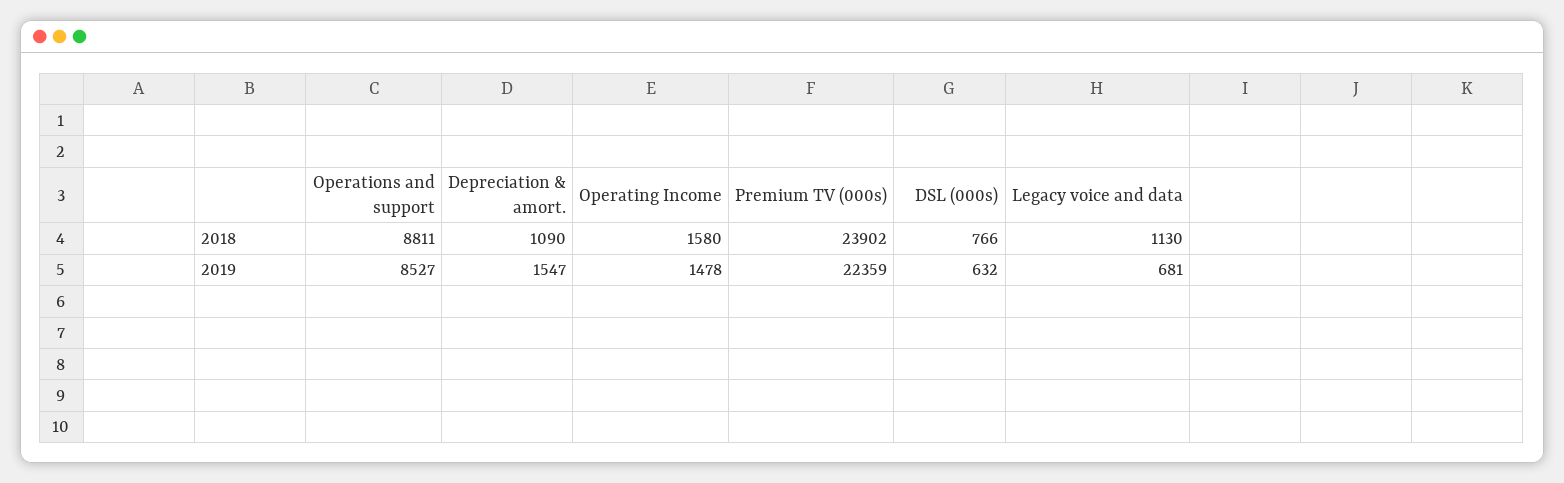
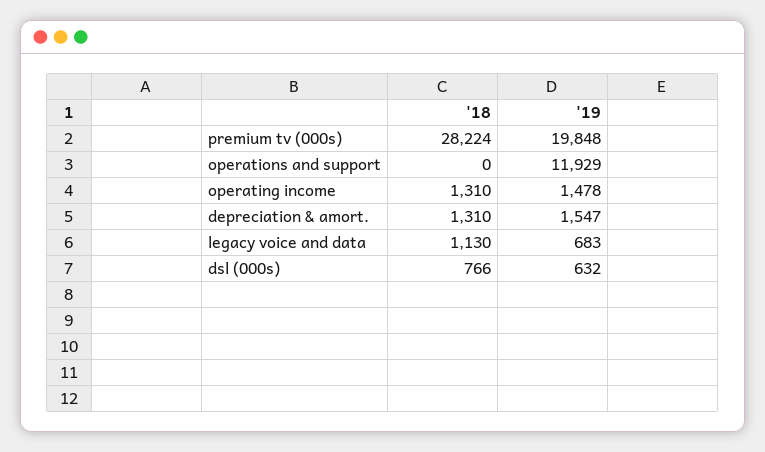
Operations and support, 2018: 8811 -> 0
Depreciation & amort., 2018: 1090 -> 1310
Operating Income, 2018: 1580 -> 1310
Premium TV (000s), 2018: 23902 -> 28224
Operations and support, 2019: 8527 -> 11929
Premium TV (000s), 2019: 22359 -> 19848
Legacy voice and data, 2019: 681 -> 683

